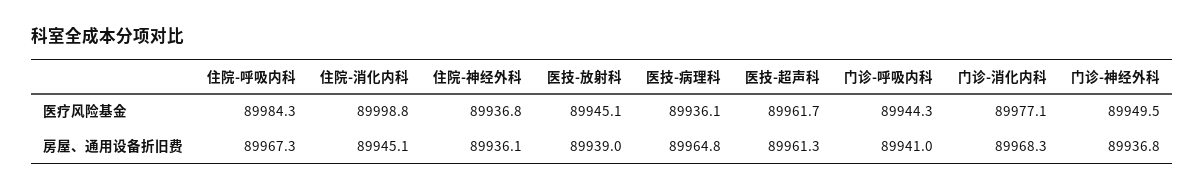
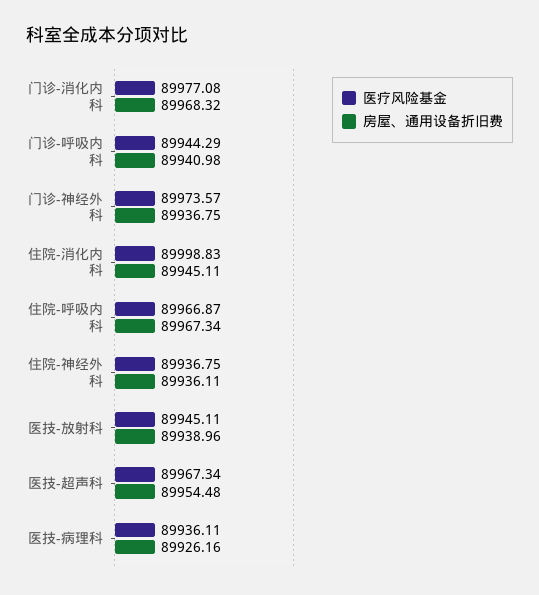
医疗风险基金, 住院-呼吸内科: 89984.3 -> 89966.87
医疗风险基金, 医技-超声科: 89961.7 -> 89967.34
医疗风险基金, 门诊-神经外科: 89949.5 -> 89973.57
房屋、通用设备折旧费, 医技-病理科: 89964.8 -> 89926.16
房屋、通用设备折旧费, 医技-超声科: 89961.3 -> 89954.48

